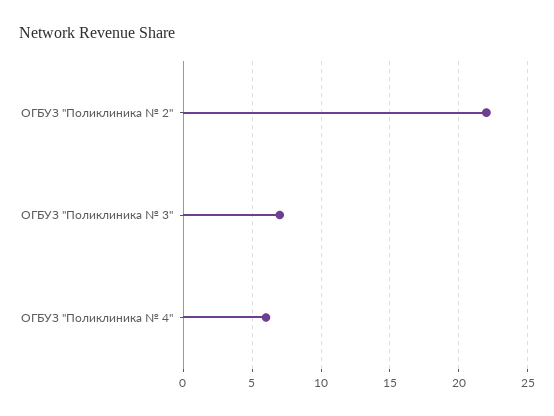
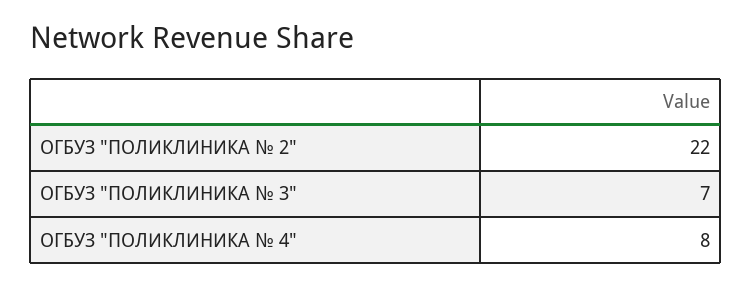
ОГБУЗ "Поликлиника № 4": 6 -> 8

